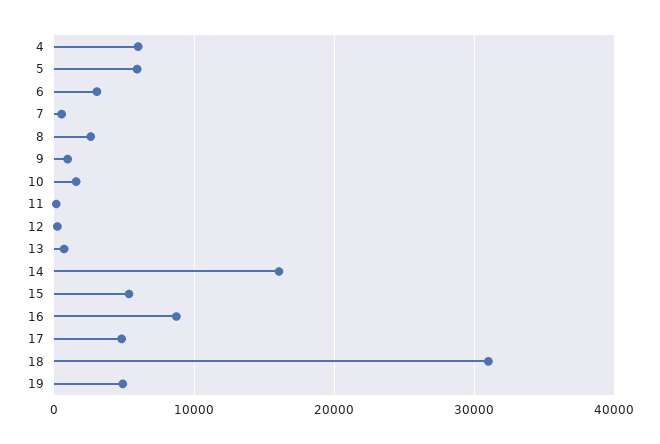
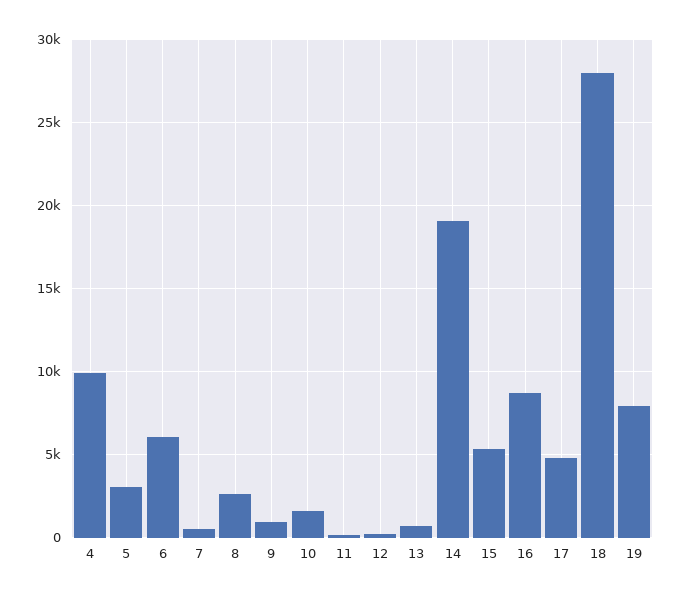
4: 6000 -> 10000
5: 6000 -> 3000
6: 3000 -> 6000
14: 16000 -> 19000
18: 31000 -> 28000
19: 5000 -> 8000

